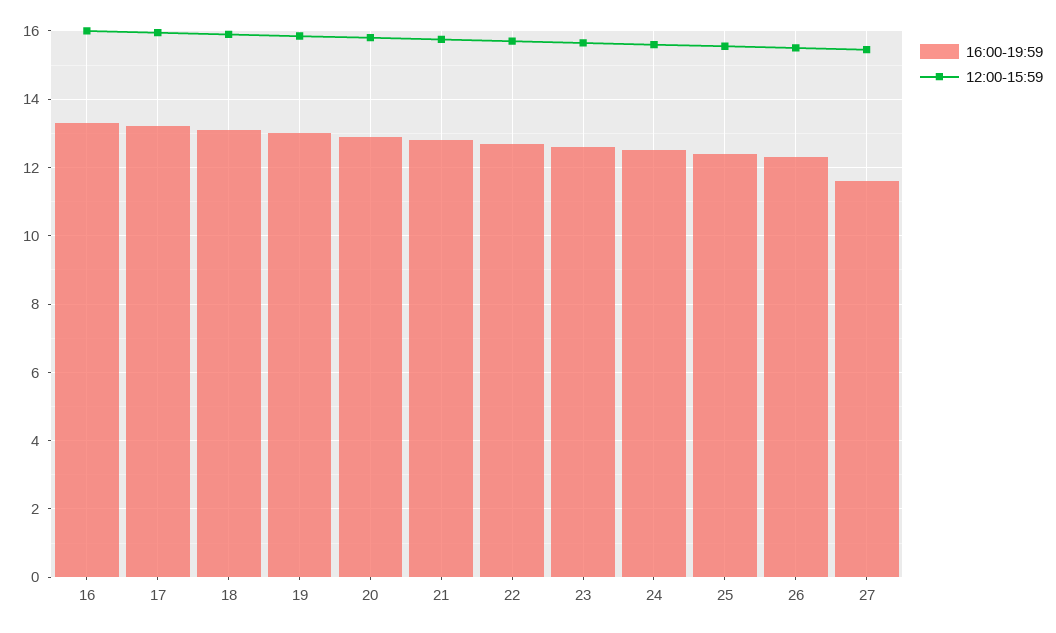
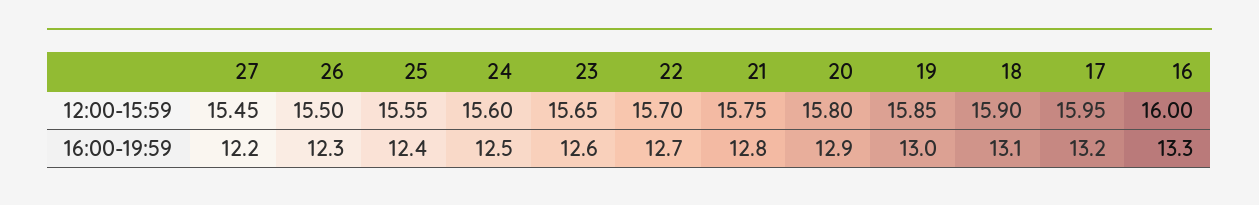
16:00-19:59, 27: 11.6 -> 12.2

